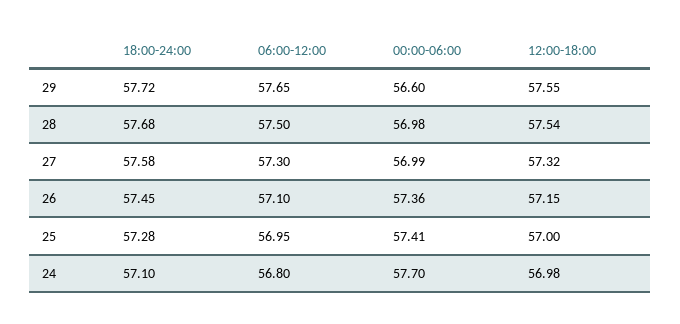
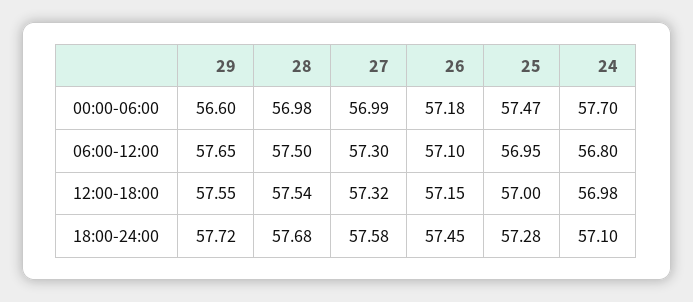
00:00-06:00, 26: 57.36 -> 57.18
00:00-06:00, 25: 57.41 -> 57.47

